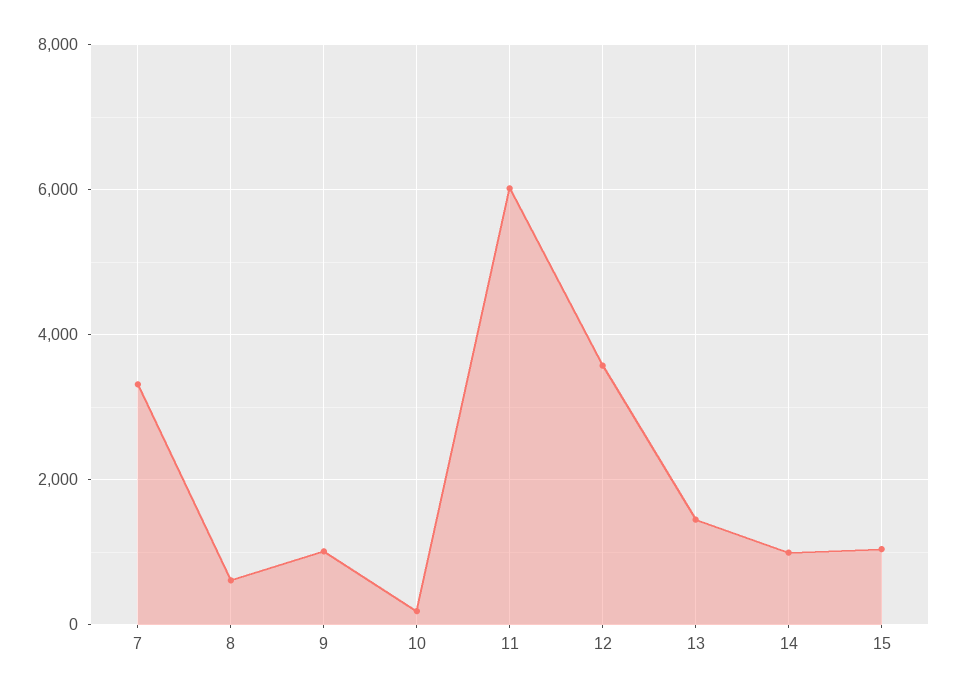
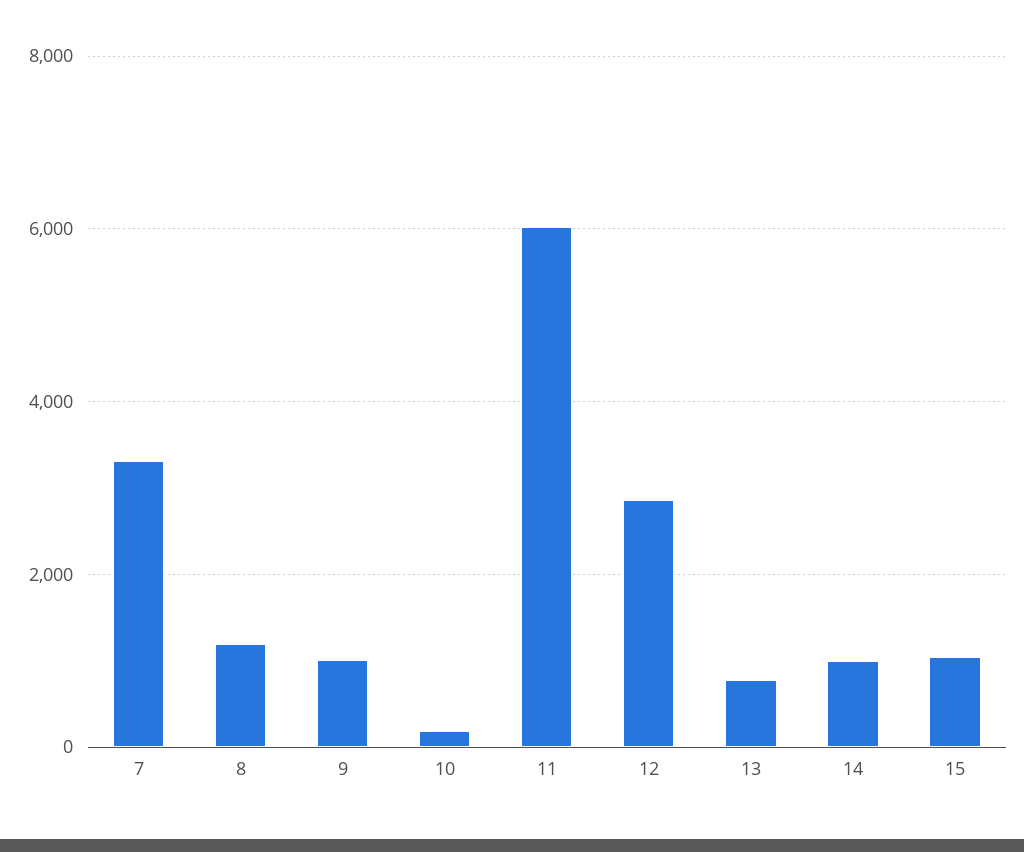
8: 600 -> 1200
12: 3600 -> 2800
13: 1400 -> 800

